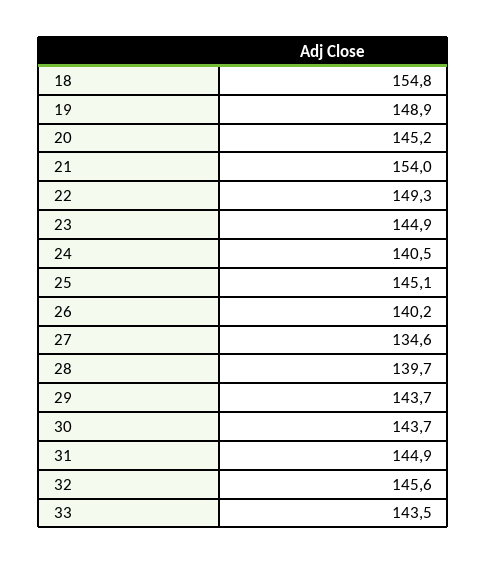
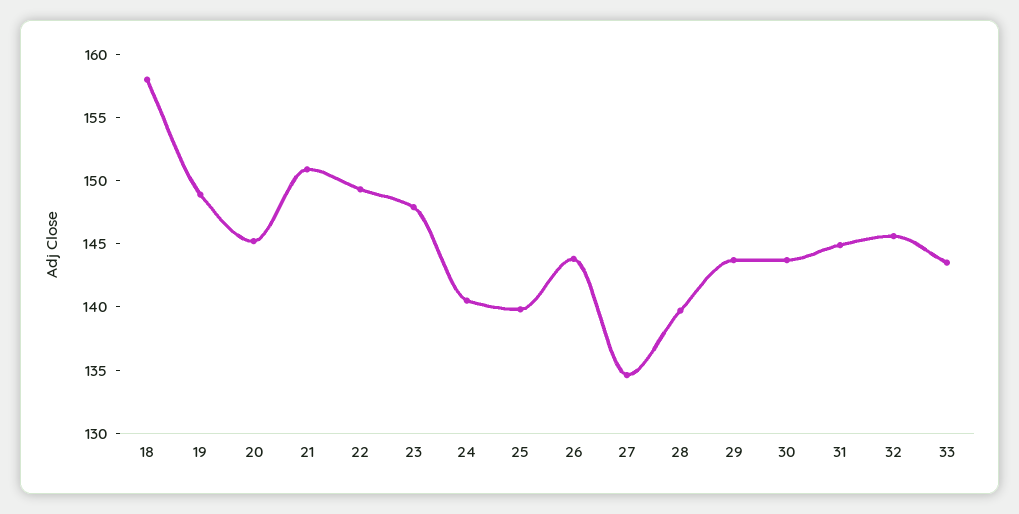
18: 154.8 -> 158
21: 154 -> 151
23: 144.9 -> 148
25: 145.1 -> 140
26: 140.2 -> 144

